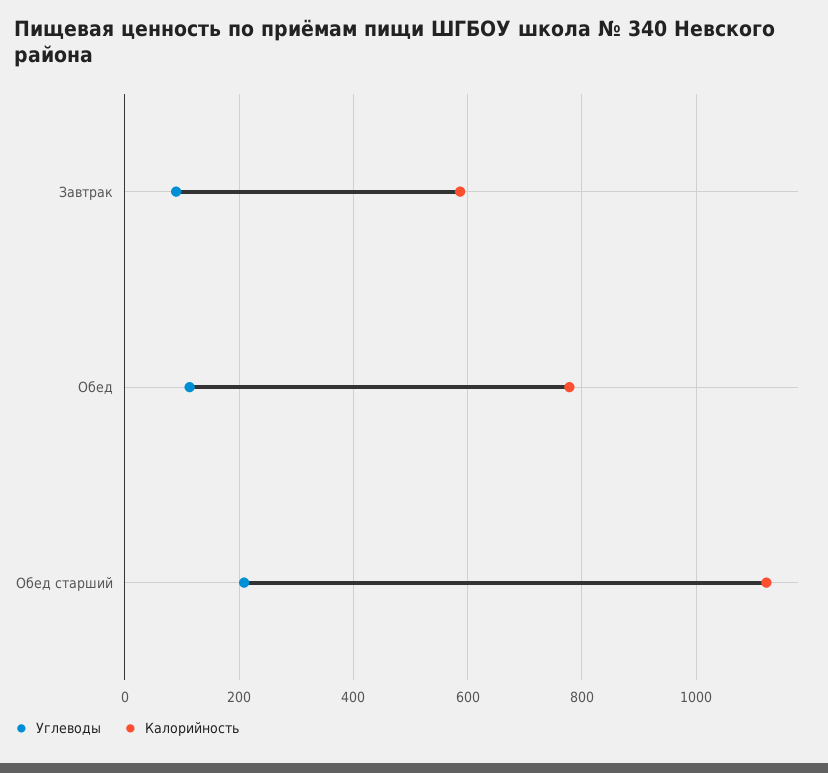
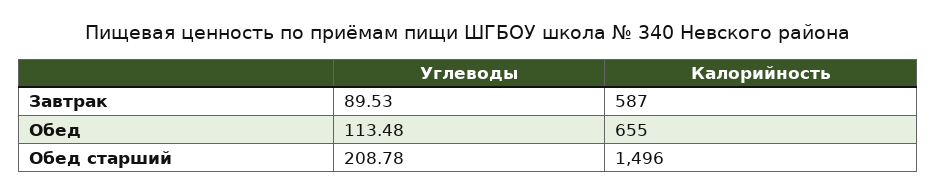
Калорийность, Обед: 780 -> 655
Калорийность, Обед старший: 1120 -> 1496

